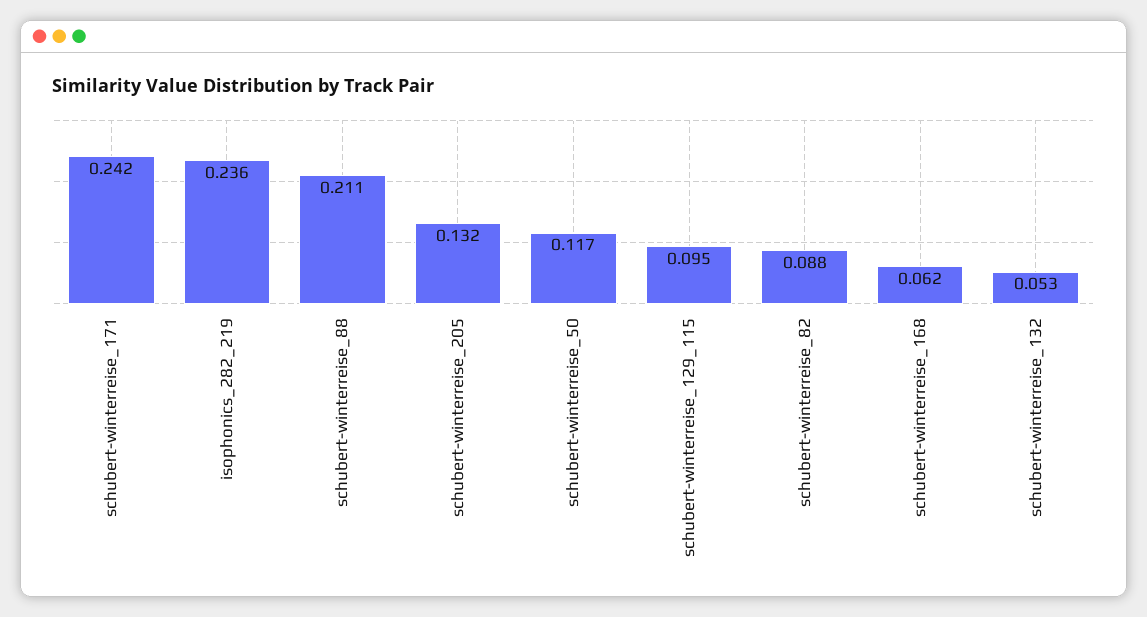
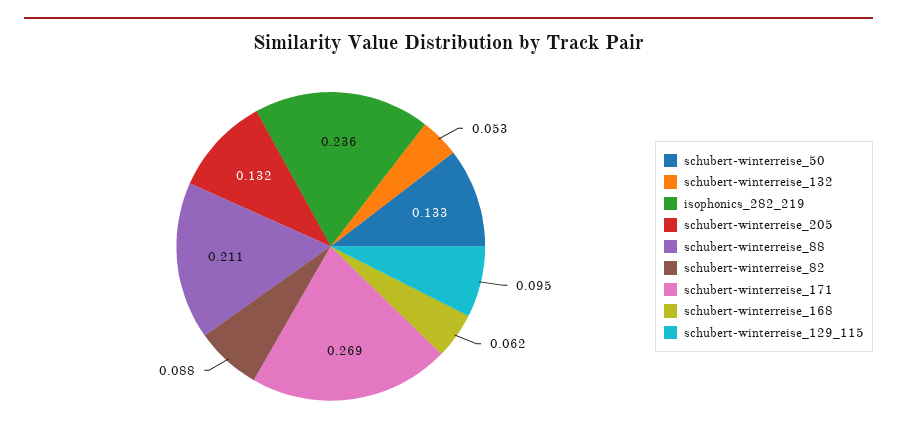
schubert-winterreise_171: 0.242 -> 0.269
schubert-winterreise_50: 0.117 -> 0.133

